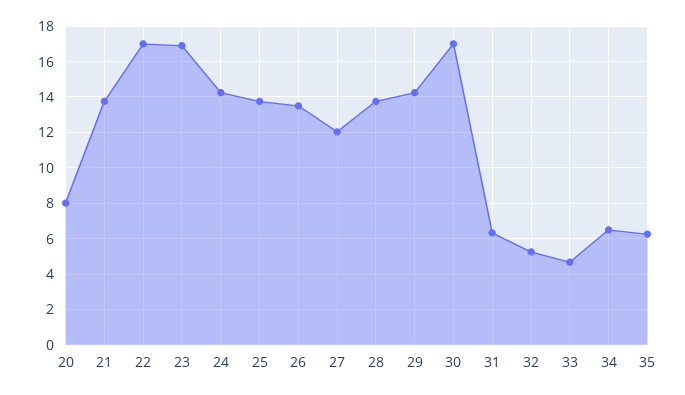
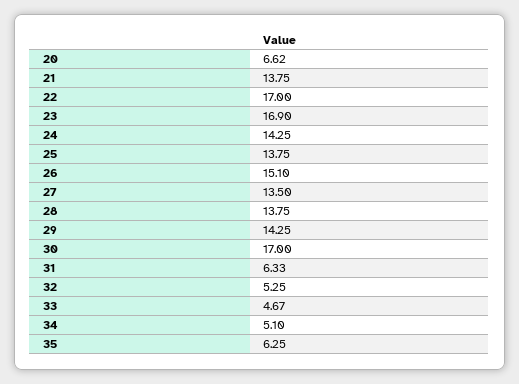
20: 8 -> 6.62
26: 13.5 -> 15.1
27: 12 -> 13.5
34: 6.5 -> 5.1

